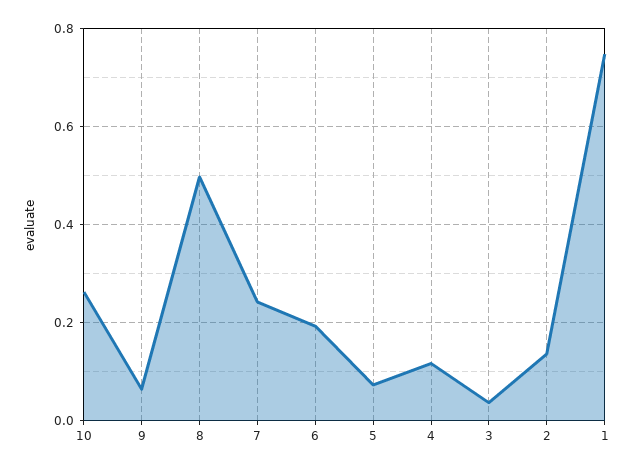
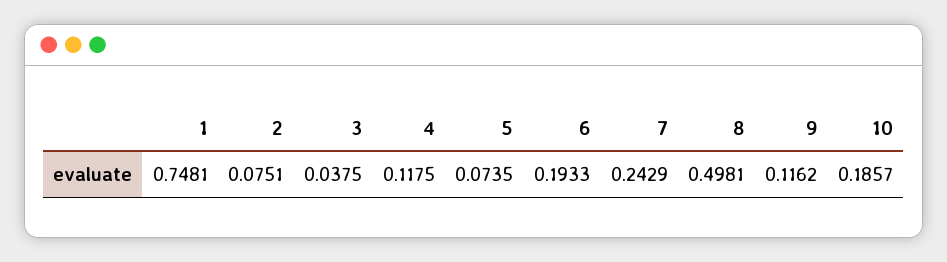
10: 0.26 -> 0.1857
9: 0.06 -> 0.1162
2: 0.14 -> 0.0751

